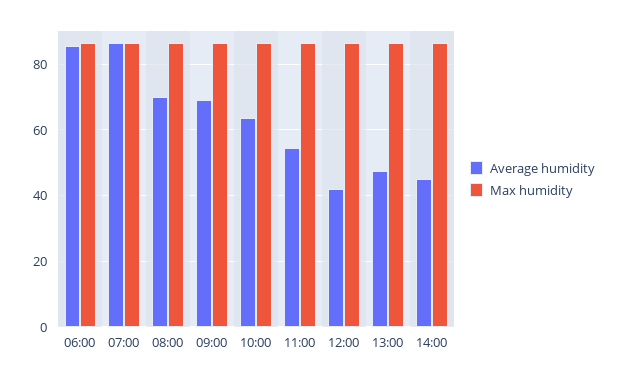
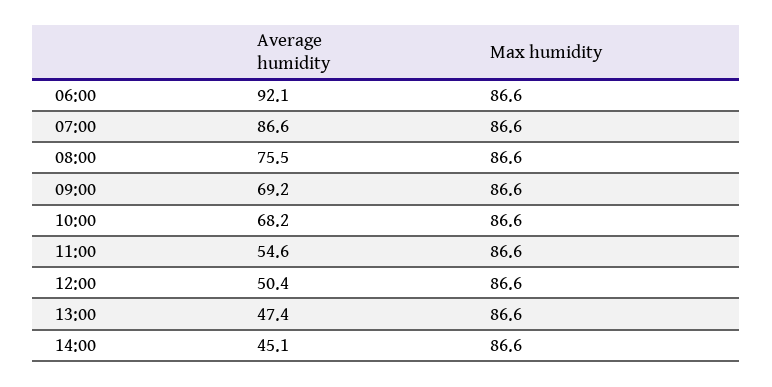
Average humidity, 06:00: 86 -> 92.1
Average humidity, 08:00: 70 -> 75.5
Average humidity, 10:00: 64 -> 68.2
Average humidity, 12:00: 42 -> 50.4

